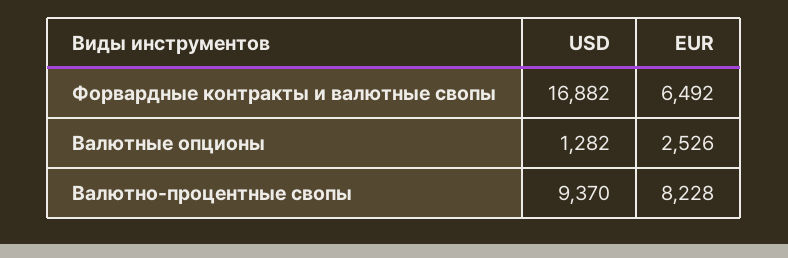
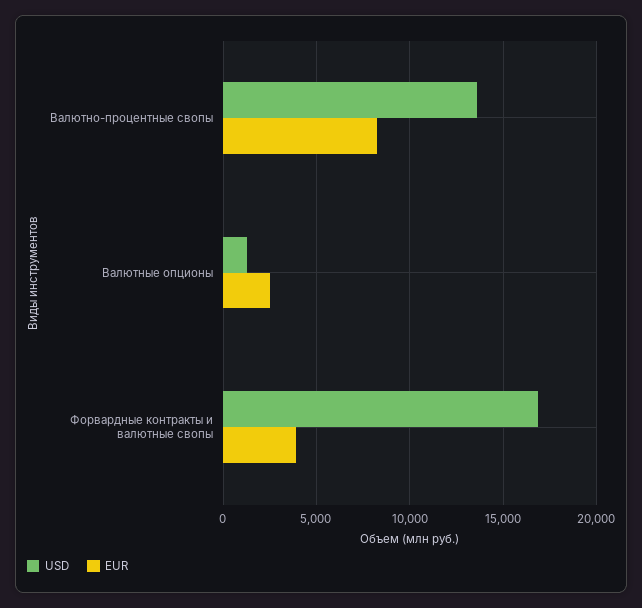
EUR, Форвардные контракты и валютные свопы: 6492 -> 4000
USD, Валютно-процентные свопы: 9370 -> 13500

